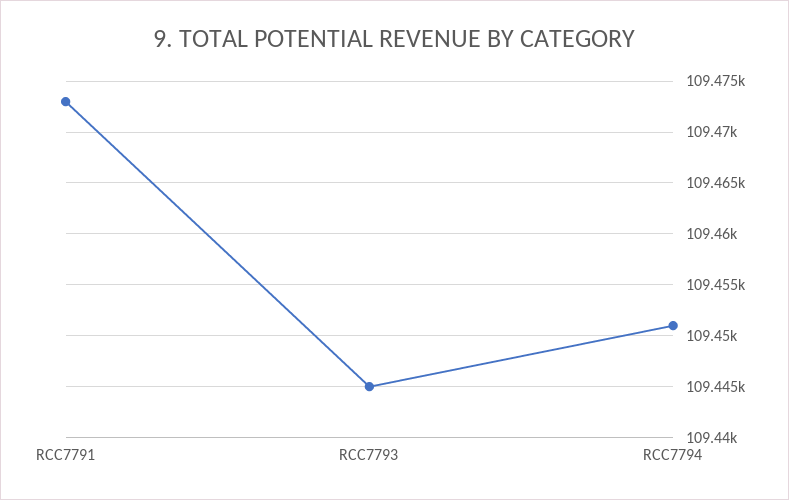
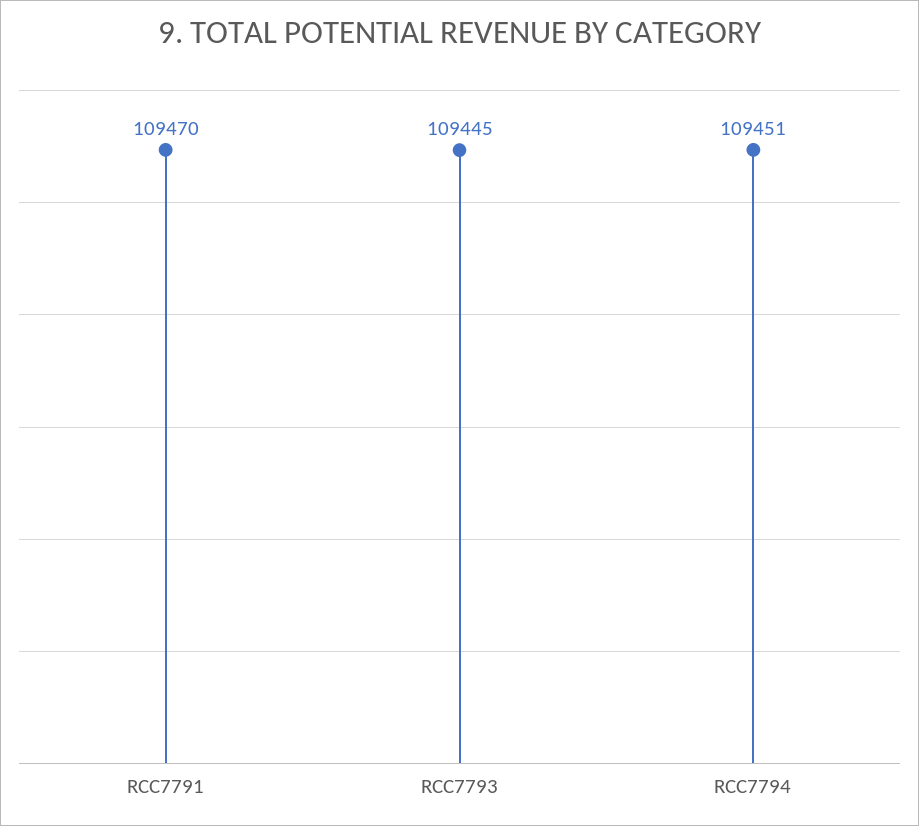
RCC7791: 109473 -> 109470

